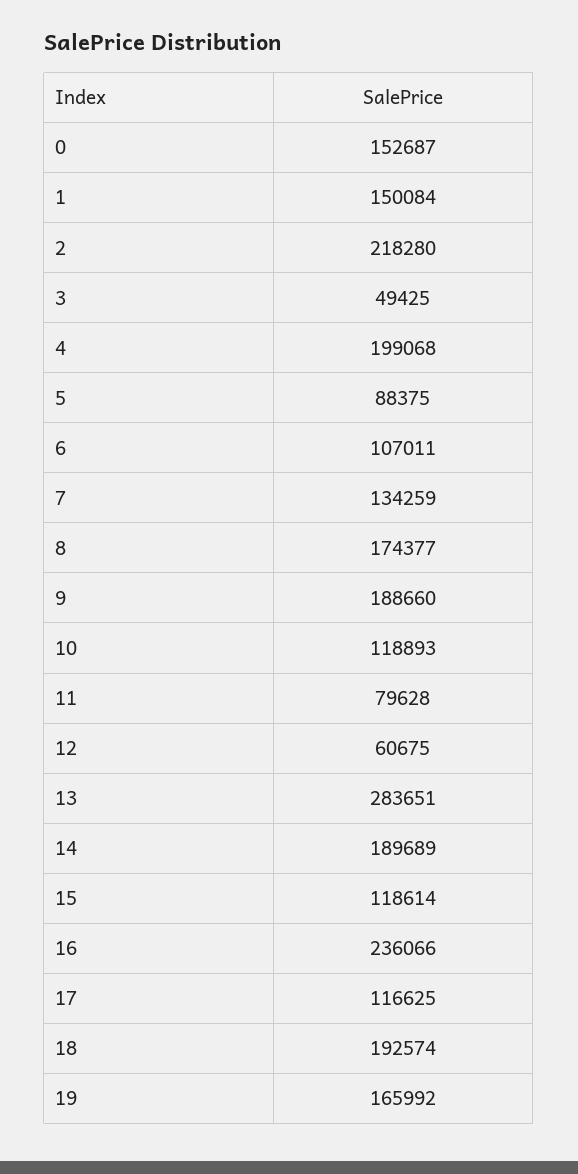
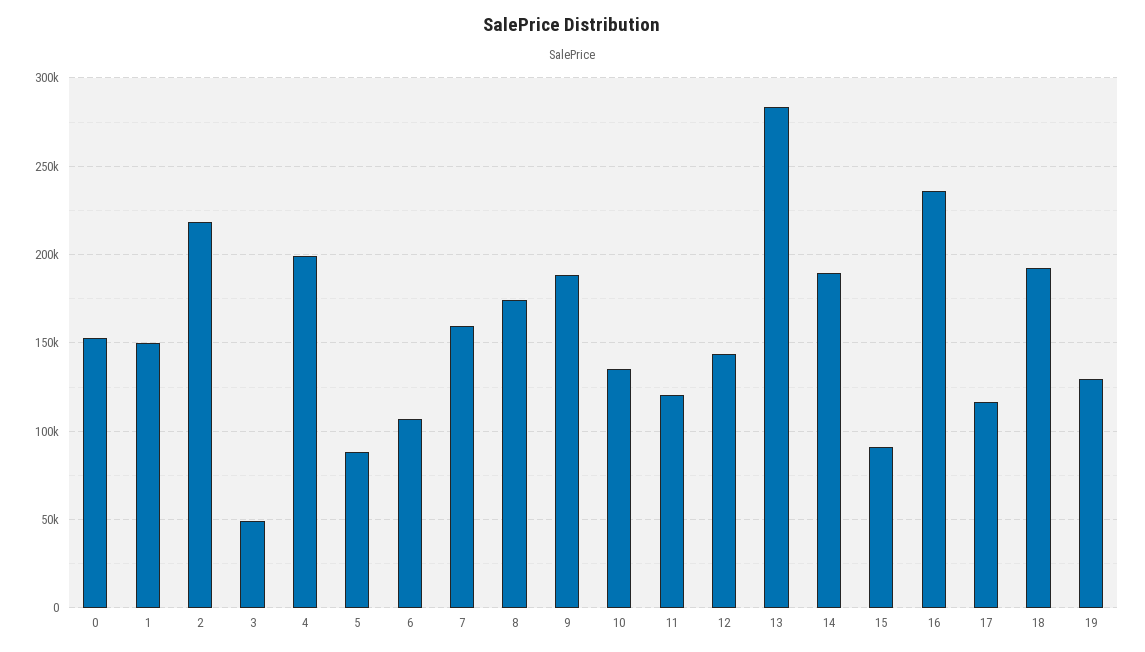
7: 134259 -> 160000
10: 118893 -> 135000
11: 79628 -> 120000
12: 60675 -> 145000
15: 118614 -> 90000
19: 165992 -> 130000

